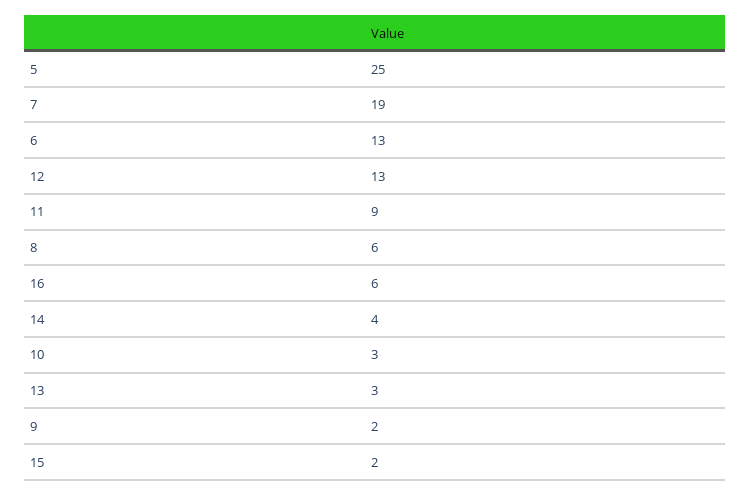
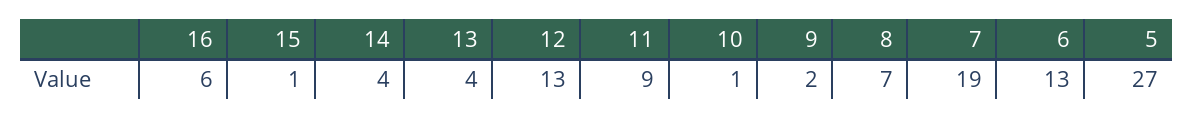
5: 25 -> 27
8: 6 -> 7
10: 3 -> 1
13: 3 -> 4
15: 2 -> 1

